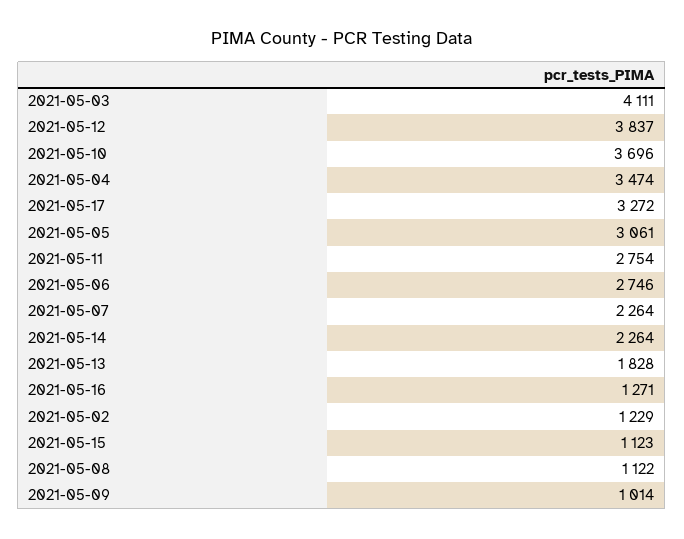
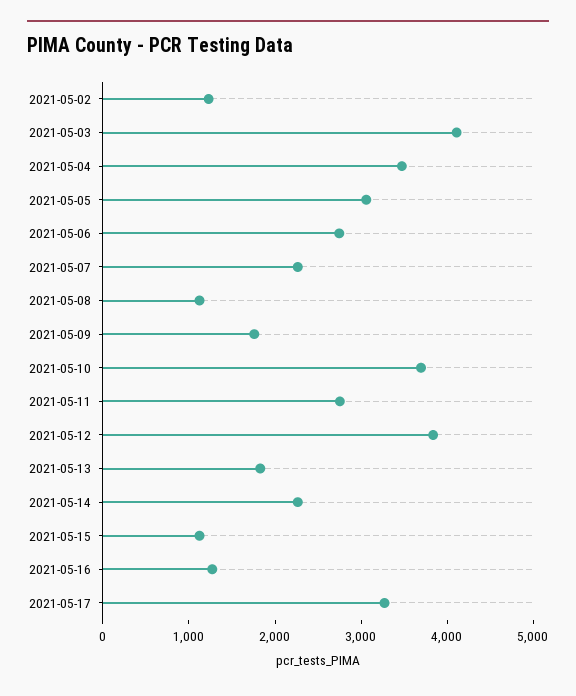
2021-05-09: 1014 -> 1800

